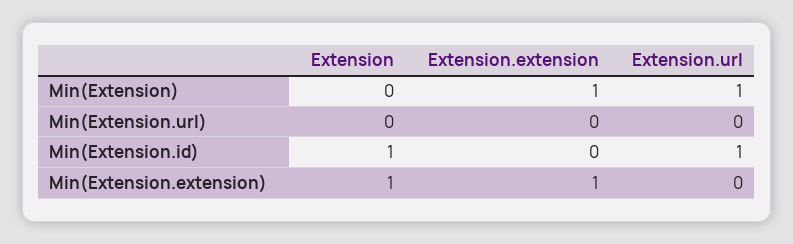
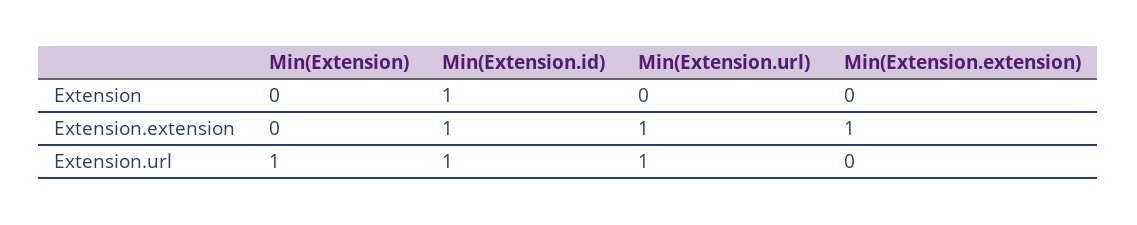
Extension.extension, Min(Extension): 1 -> 0
Extension.extension, Min(Extension.url): 0 -> 1
Extension.url, Min(Extension.url): 0 -> 1
Extension.extension, Min(Extension.id): 0 -> 1
Extension, Min(Extension.extension): 1 -> 0

